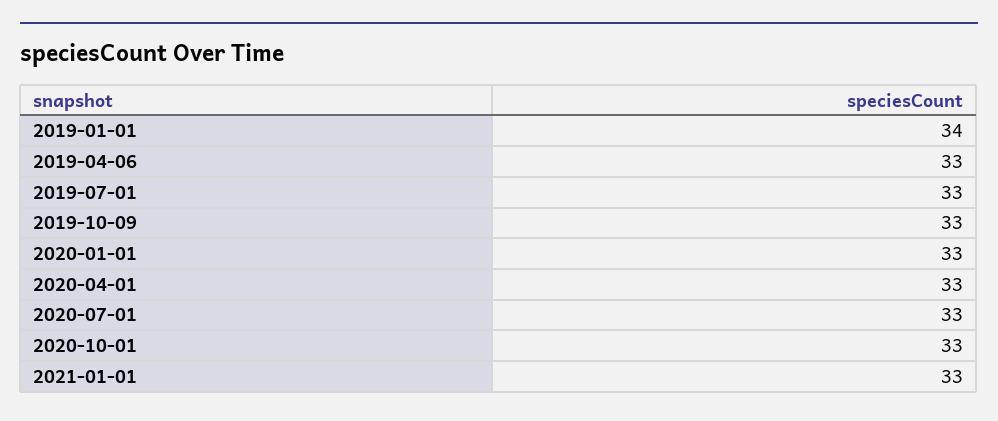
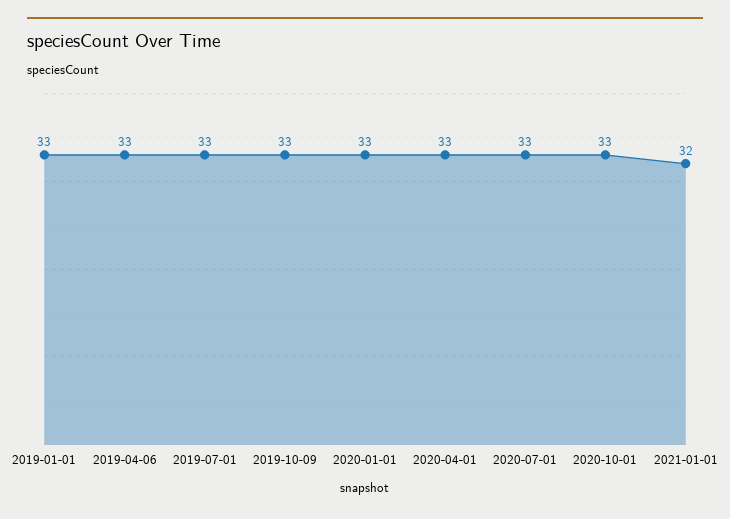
2019-01-01: 34 -> 33
2021-01-01: 33 -> 32

